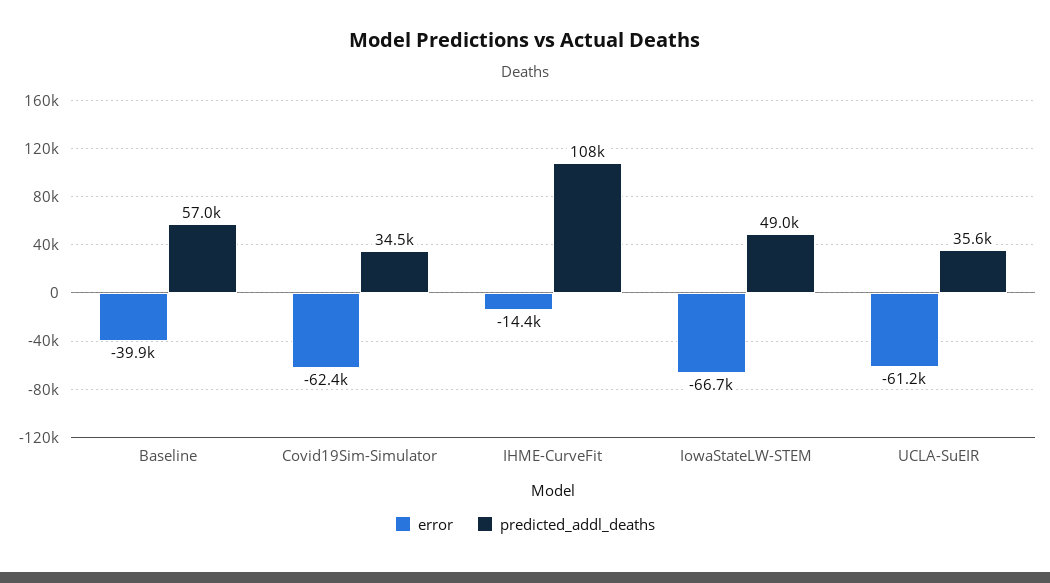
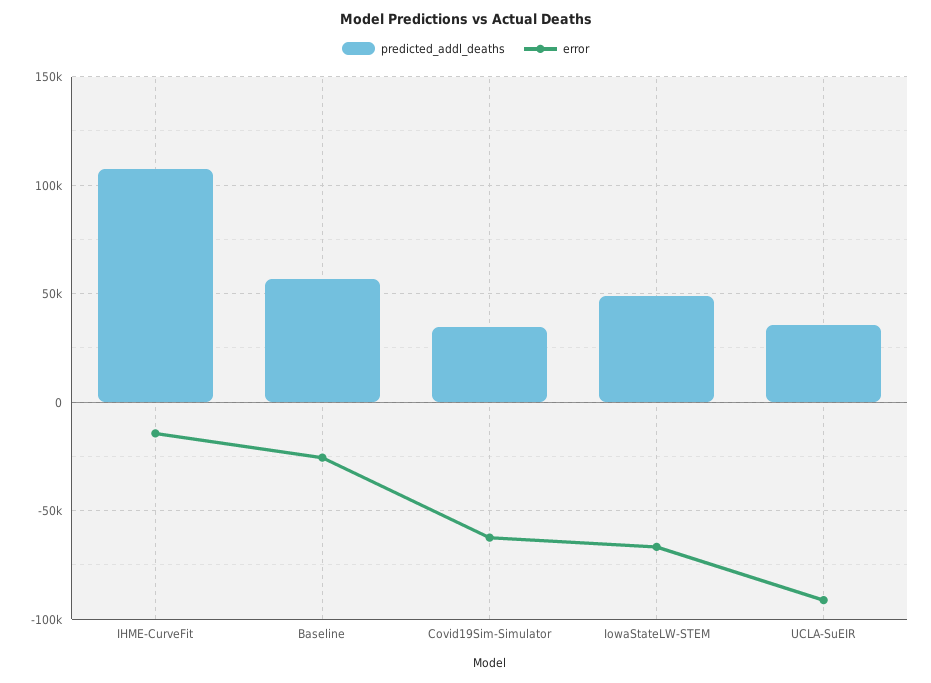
error, Baseline: -39900 -> -25000
error, UCLA-SuEIR: -61200 -> -90000

